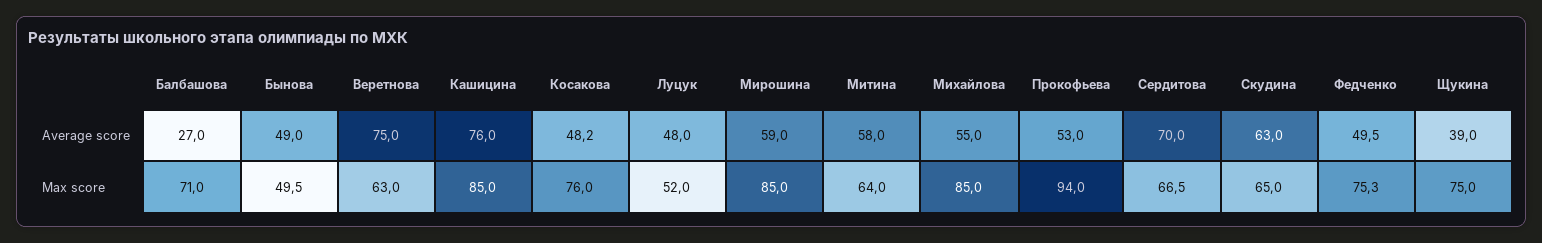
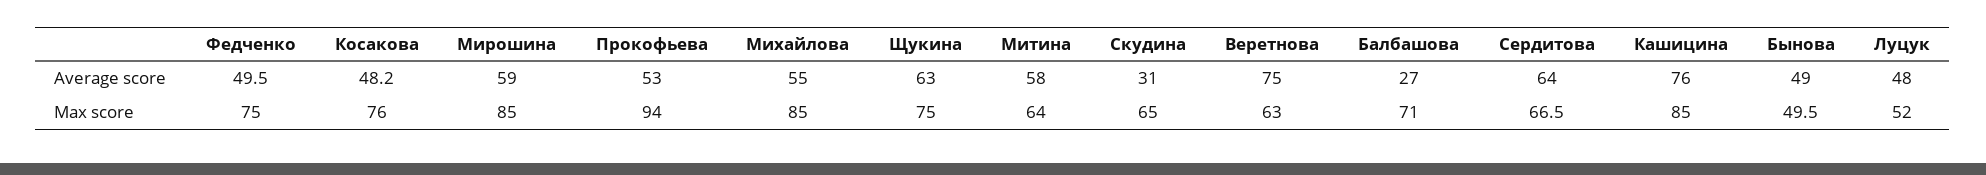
Сердитова, Average score: 70 -> 64
Скудина, Average score: 63 -> 31
Щукина, Average score: 39 -> 63
Федченко, Max score: 75.3 -> 75

